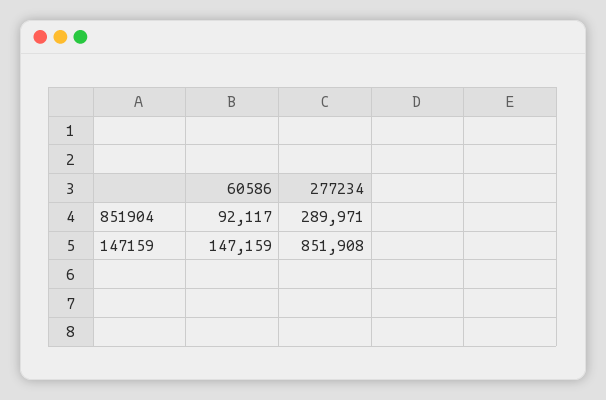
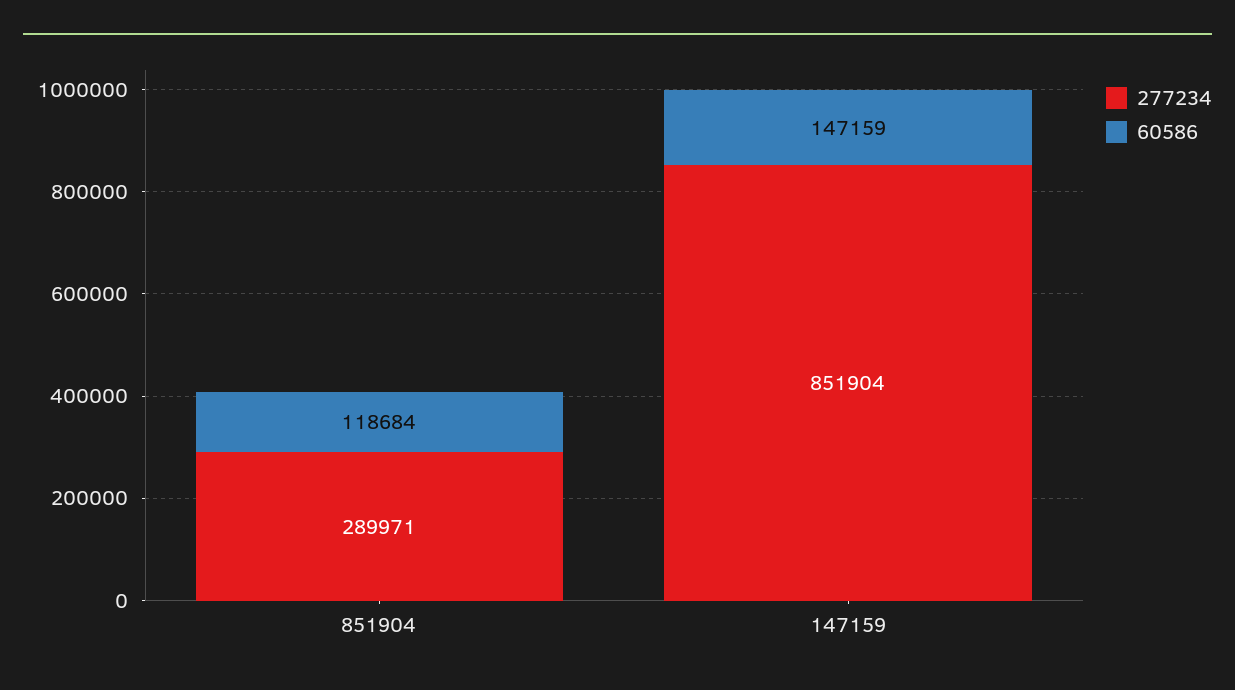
60586, 851904: 92117 -> 118684
277234, 147159: 851908 -> 851904

